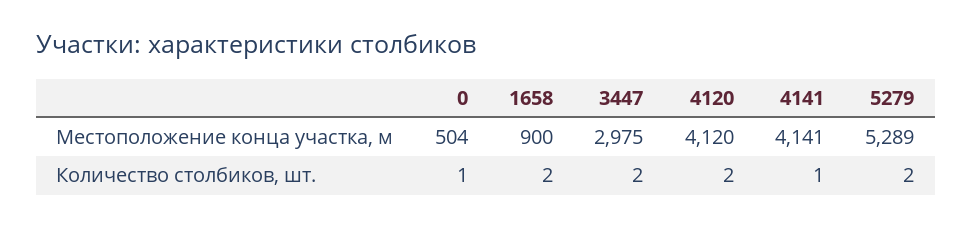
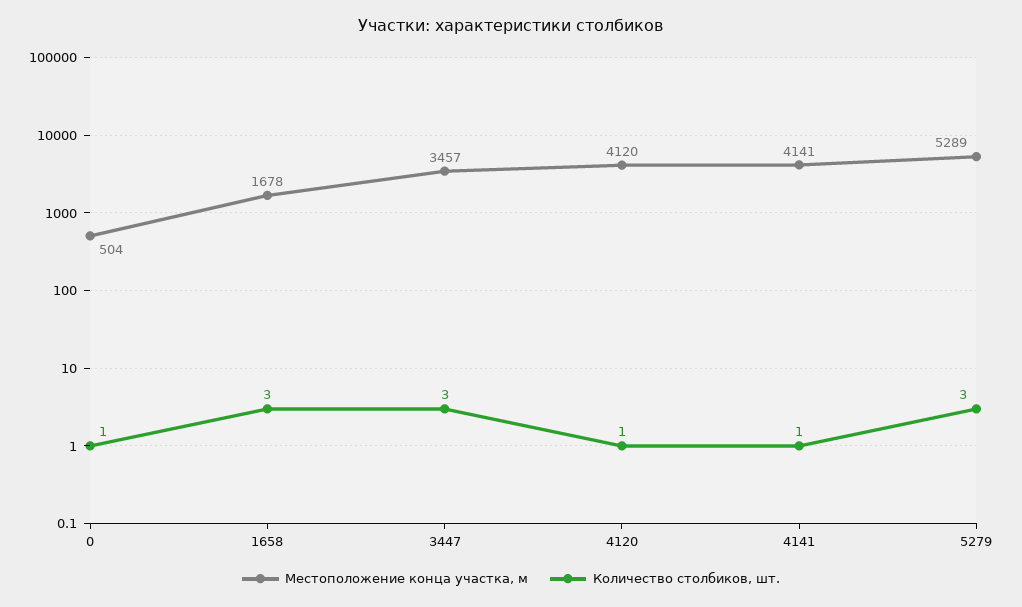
Местоположение конца участка, м, 1658: 900 -> 1678
Местоположение конца участка, м, 3447: 2975 -> 3457
Количество столбиков, шт., 1658: 2 -> 3
Количество столбиков, шт., 3447: 2 -> 3
Количество столбиков, шт., 4120: 2 -> 1
Количество столбиков, шт., 5279: 2 -> 3

